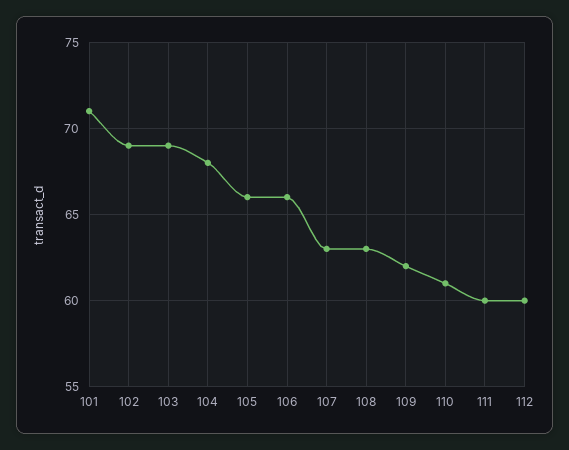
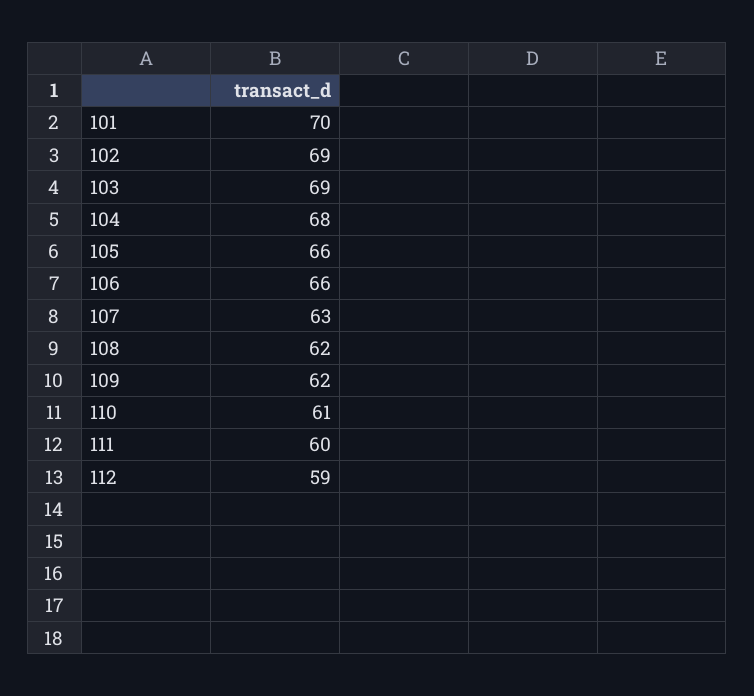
101: 71 -> 70
108: 63 -> 62
112: 60 -> 59

